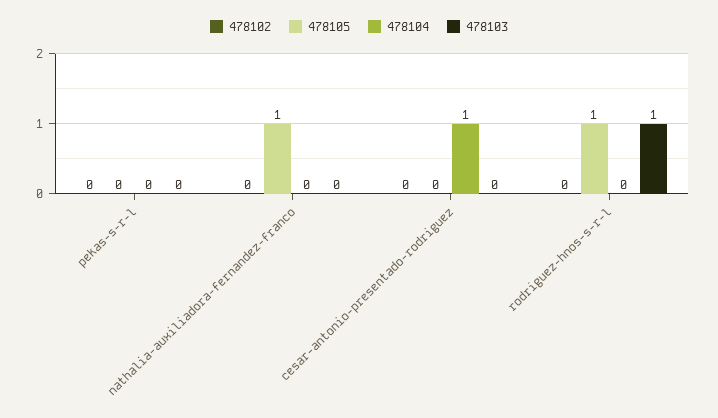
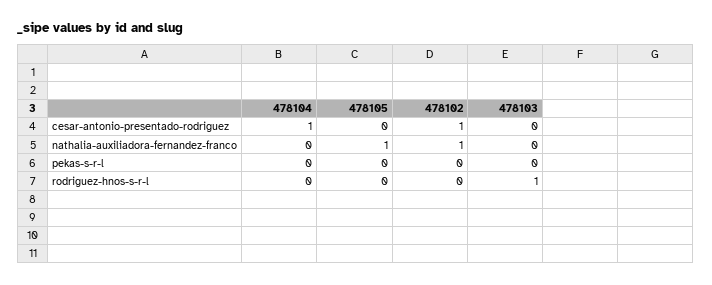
478102, nathalia-auxiliadora-fernandez-franco: 0 -> 1
478102, cesar-antonio-presentado-rodriguez: 0 -> 1
478105, rodriguez-hnos-s-r-l: 1 -> 0

